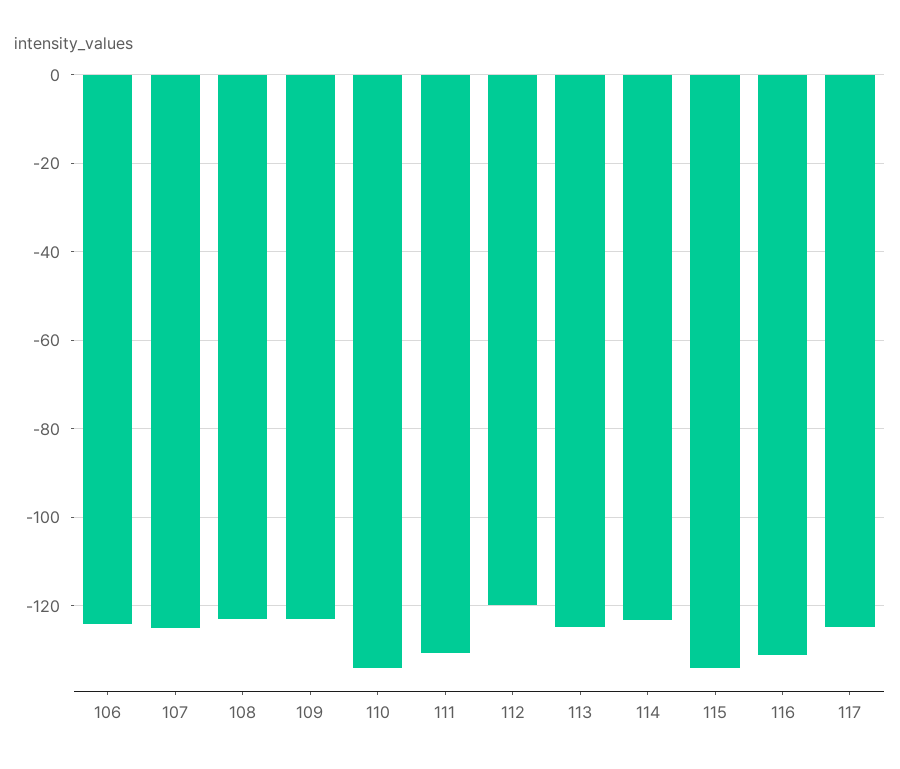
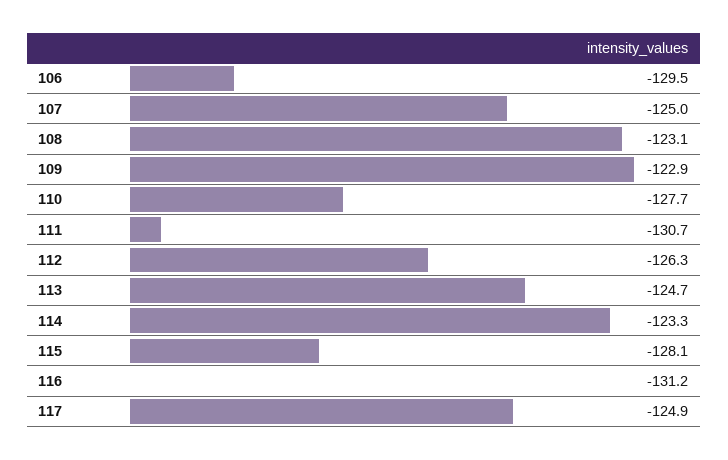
106: -124 -> -129.5
110: -134 -> -127.7
112: -120 -> -126.3
115: -134 -> -128.1

